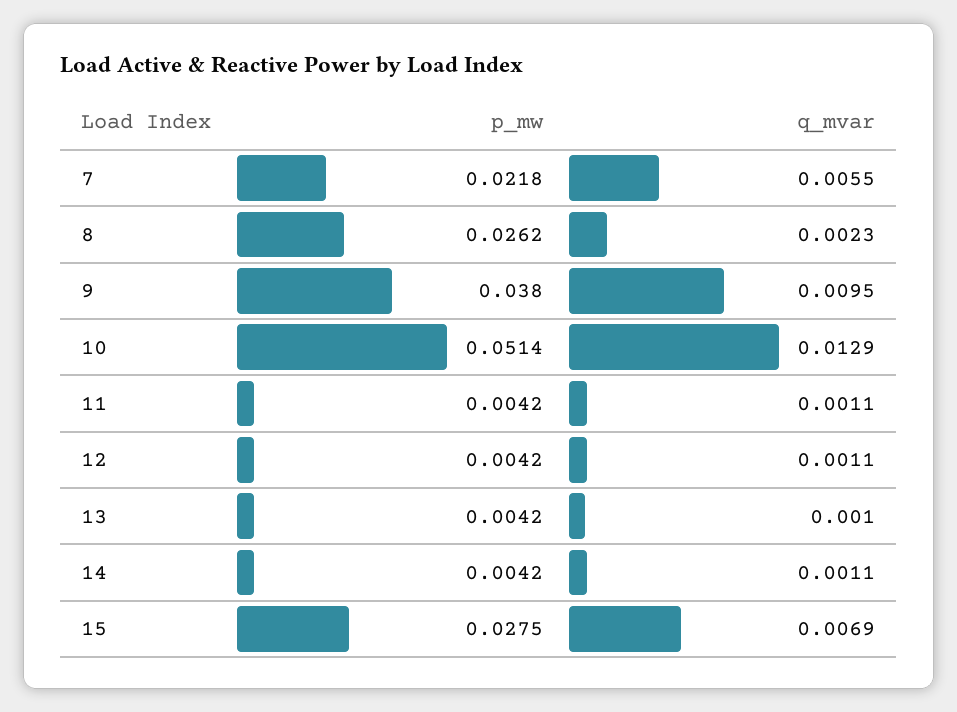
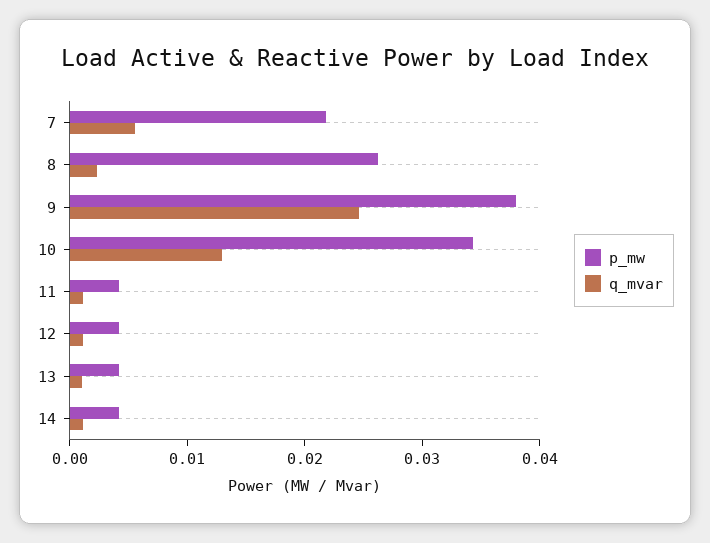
q_mvar, 9: 0.0095 -> 0.024
p_mw, 10: 0.0514 -> 0.034
p_mw, 15: 0.0275 -> none
q_mvar, 15: 0.0069 -> none

